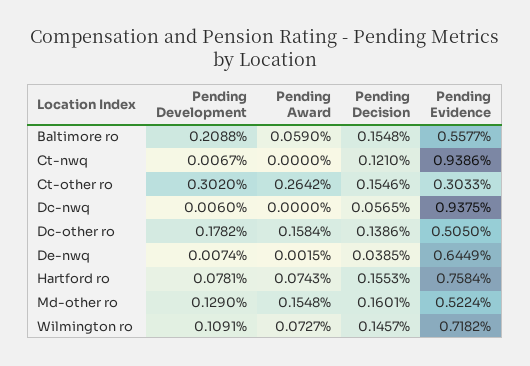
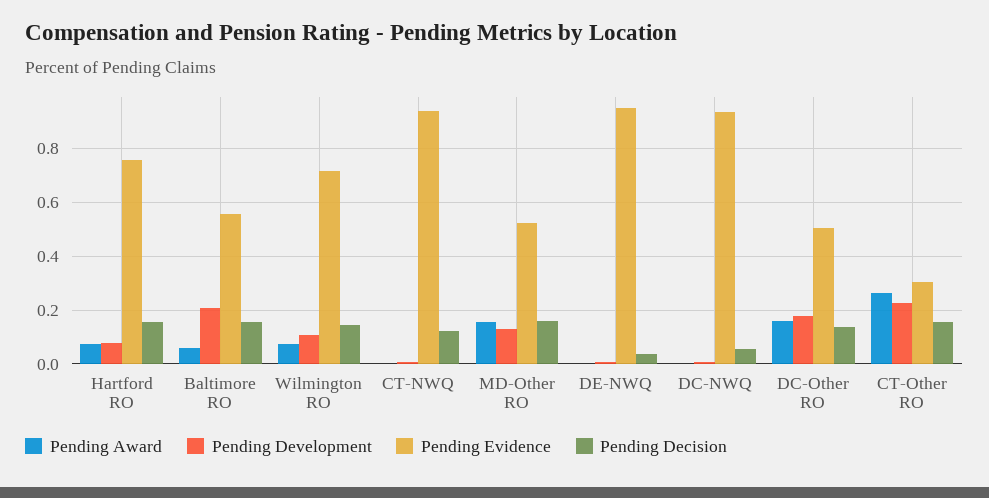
Pending Development, Ct-other ro: 0.302 -> 0.225
Pending Evidence, De-nwq: 0.6449 -> 0.95

